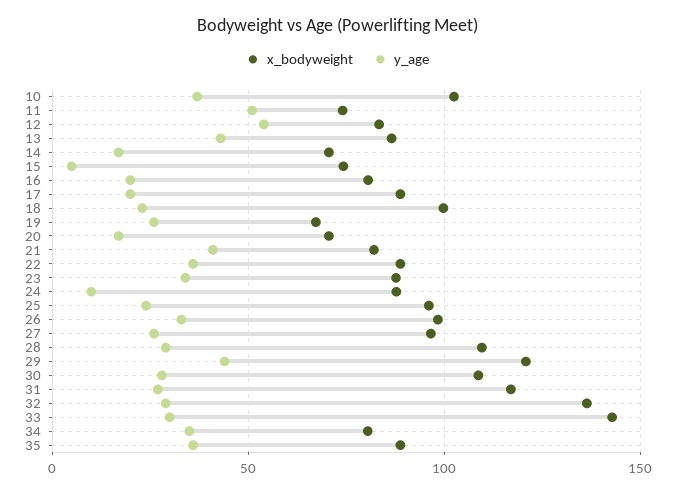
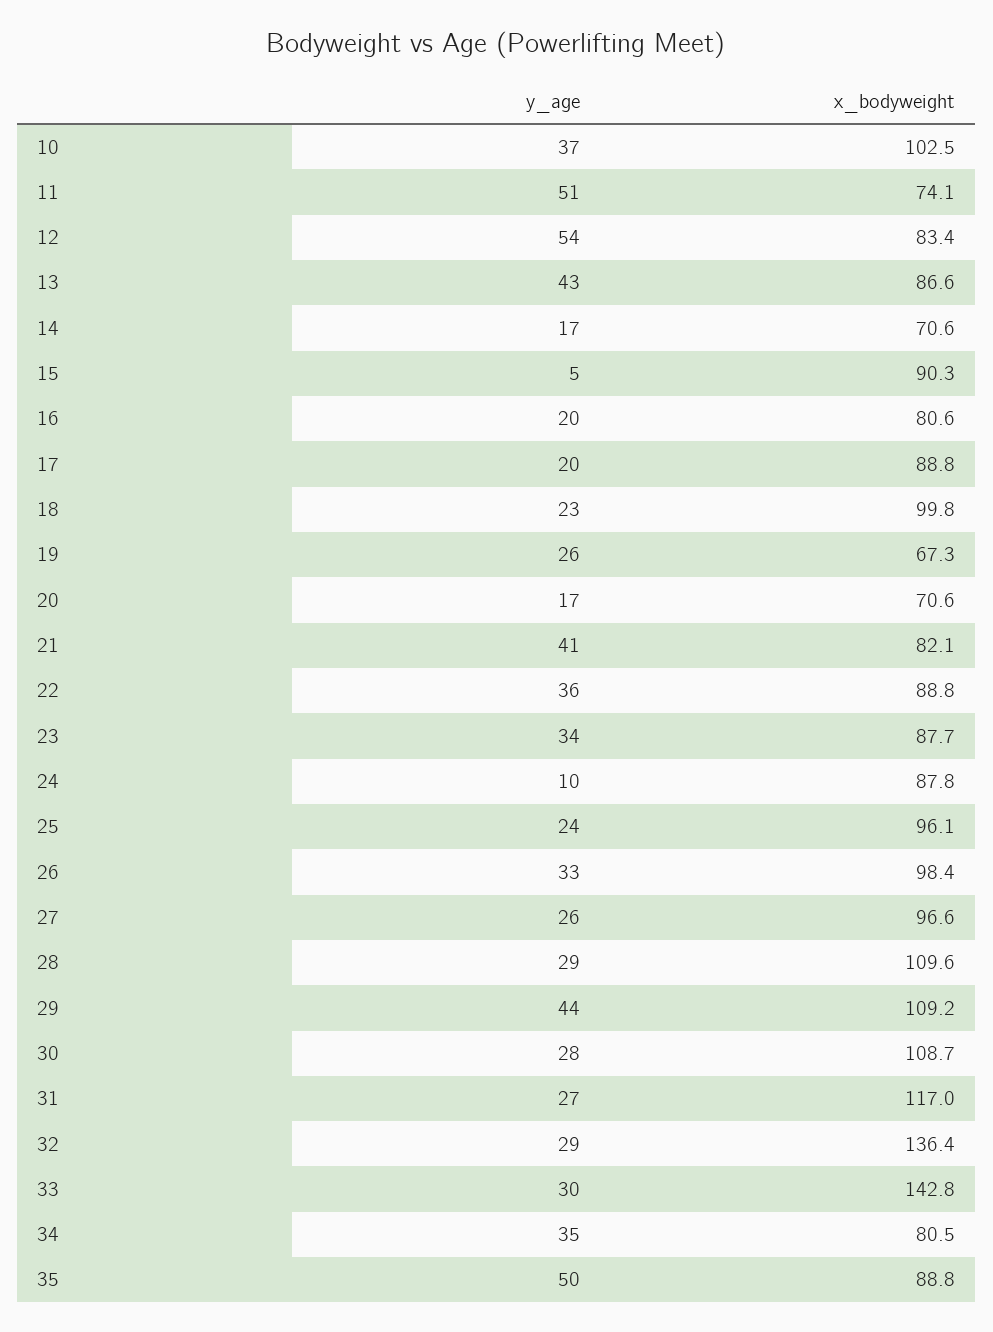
x_bodyweight, 15: 75 -> 90.3
x_bodyweight, 29: 120 -> 109.2
y_age, 35: 35 -> 50

